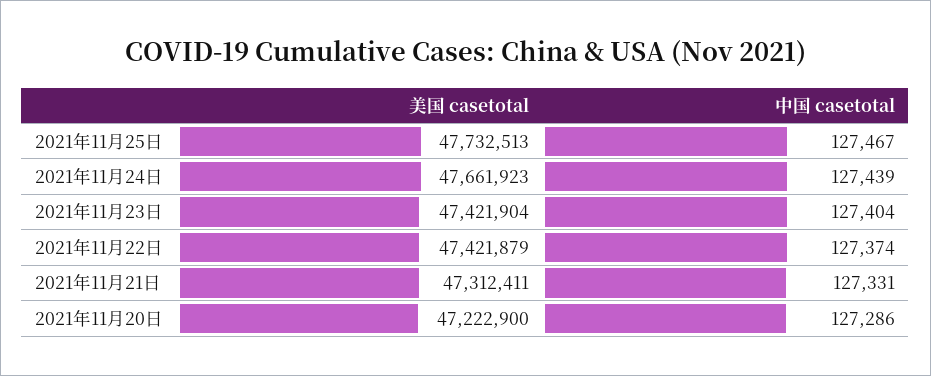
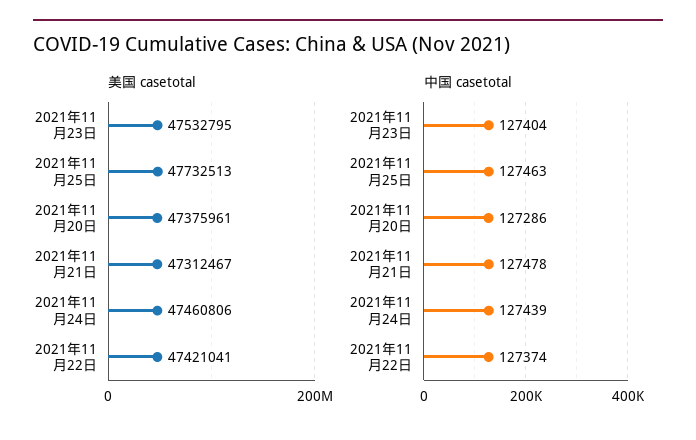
中国 casetotal, 2021年11月25日: 127467 -> 127463
美国 casetotal, 2021年11月24日: 47661923 -> 47460806
美国 casetotal, 2021年11月23日: 47421904 -> 47532795
美国 casetotal, 2021年11月22日: 47421879 -> 47421041
美国 casetotal, 2021年11月21日: 47312411 -> 47312467
中国 casetotal, 2021年11月21日: 127331 -> 127478
美国 casetotal, 2021年11月20日: 47222900 -> 47375961

